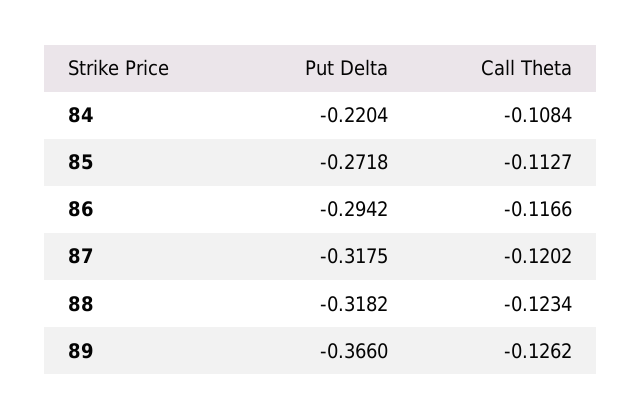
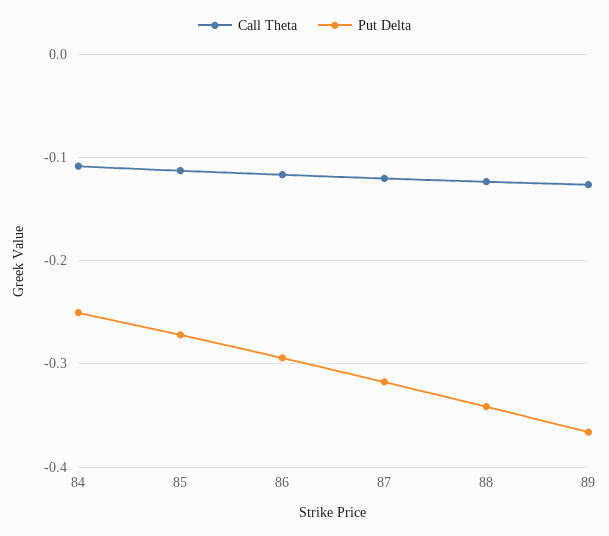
Put Delta, 84: -0.2204 -> -0.25
Put Delta, 88: -0.3182 -> -0.34

